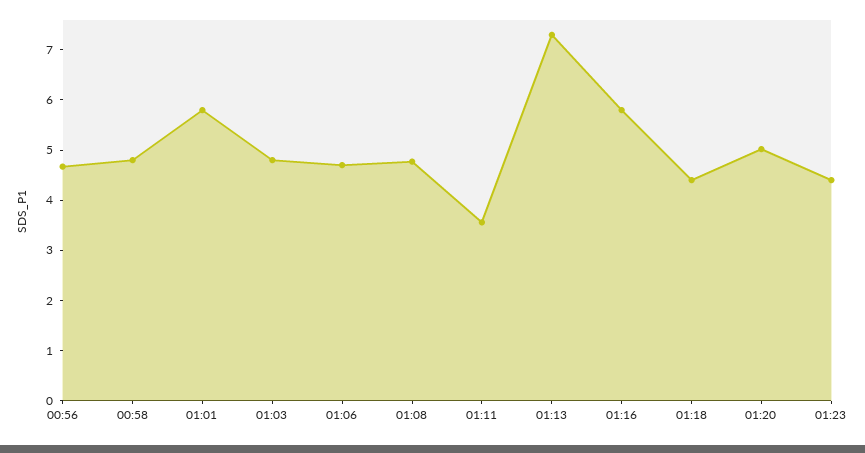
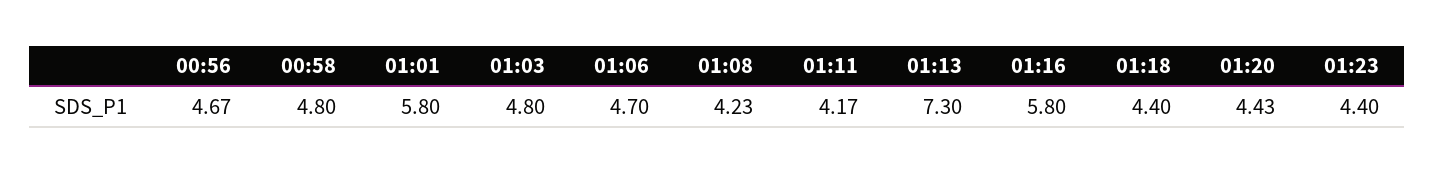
01:08: 4.8 -> 4.23
01:11: 3.6 -> 4.17
01:20: 5 -> 4.43

